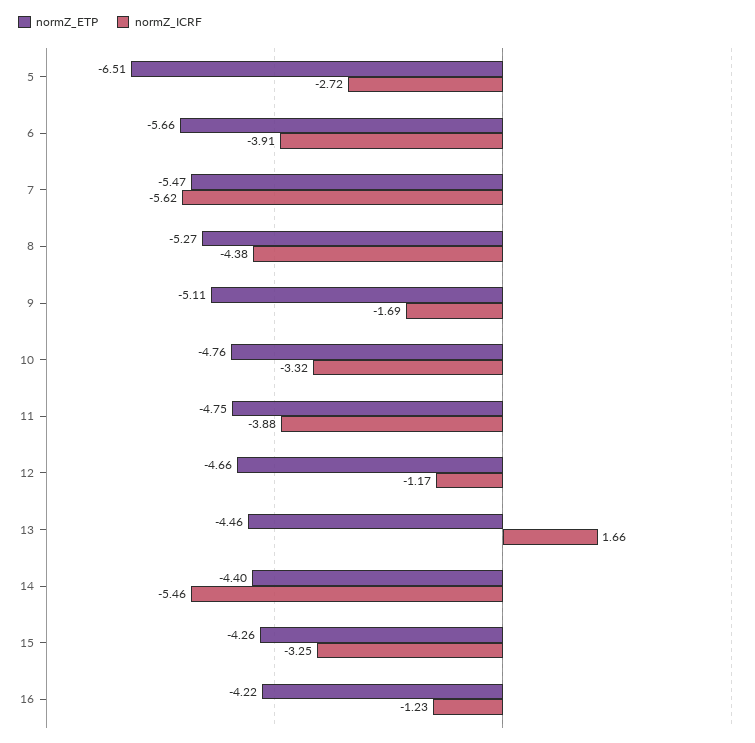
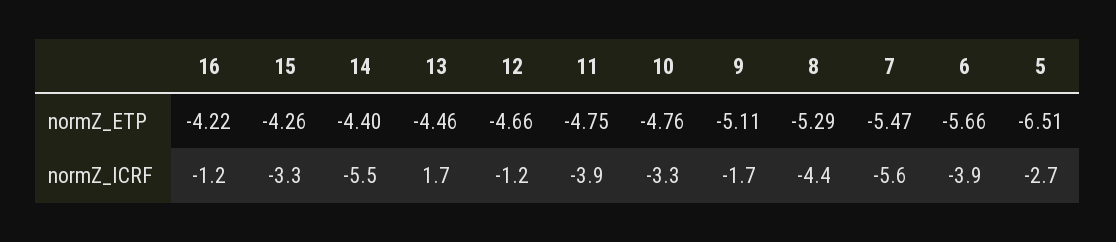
normZ_ETP, 8: -5.27 -> -5.29

